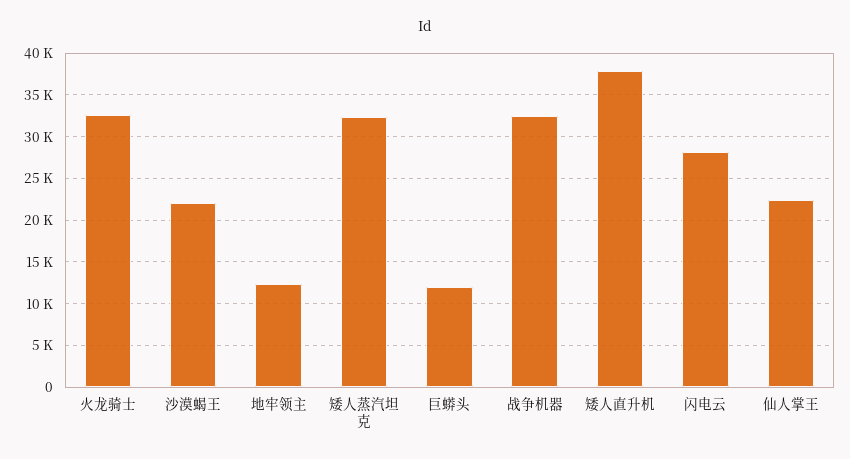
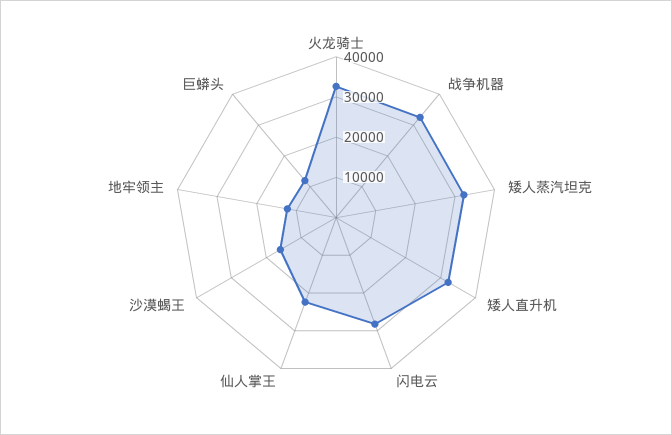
沙漠蝎王: 22000 -> 16000
矮人直升机: 38000 -> 32000

